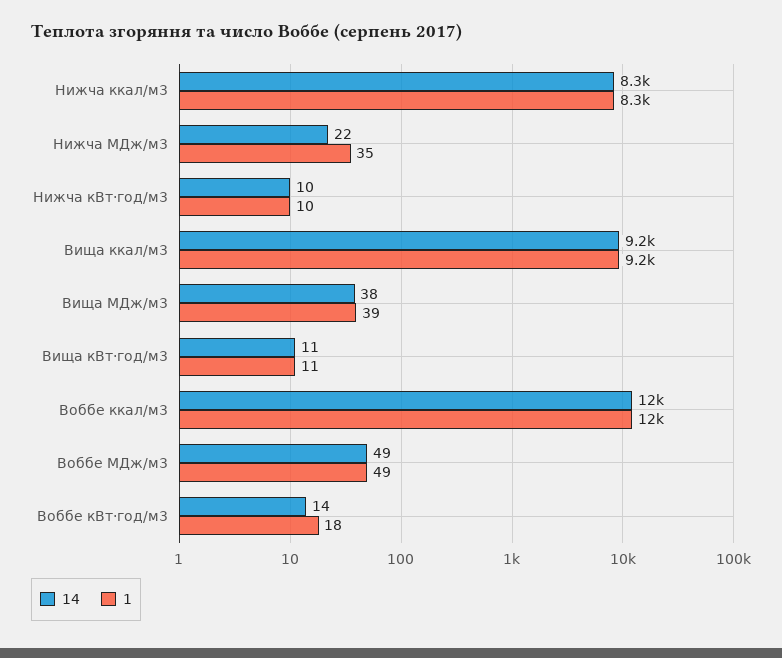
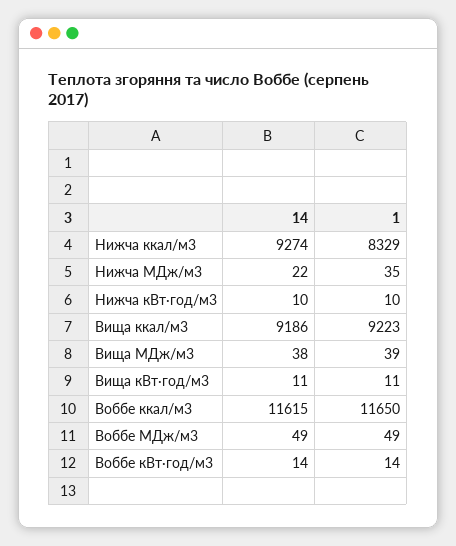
14, Нижча ккал/м3: 8300 -> 9274
1, Воббе кВт·год/м3: 18 -> 14

